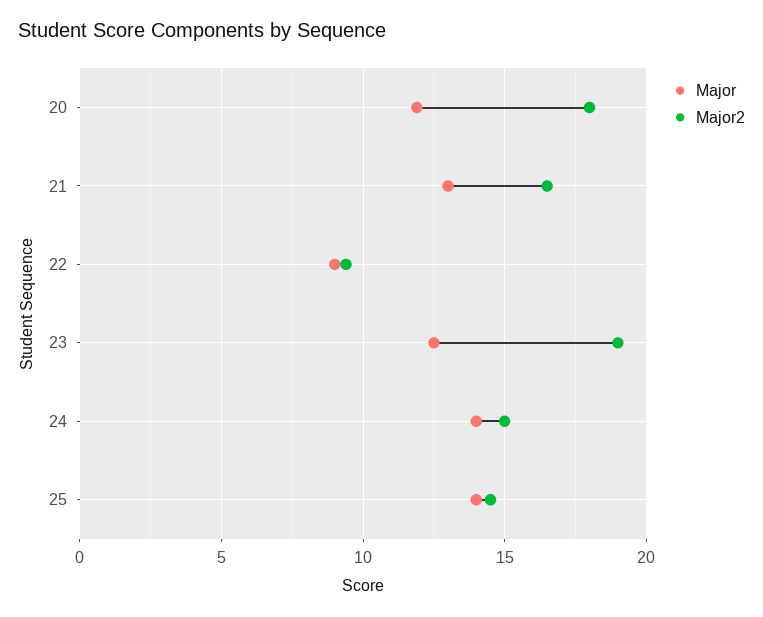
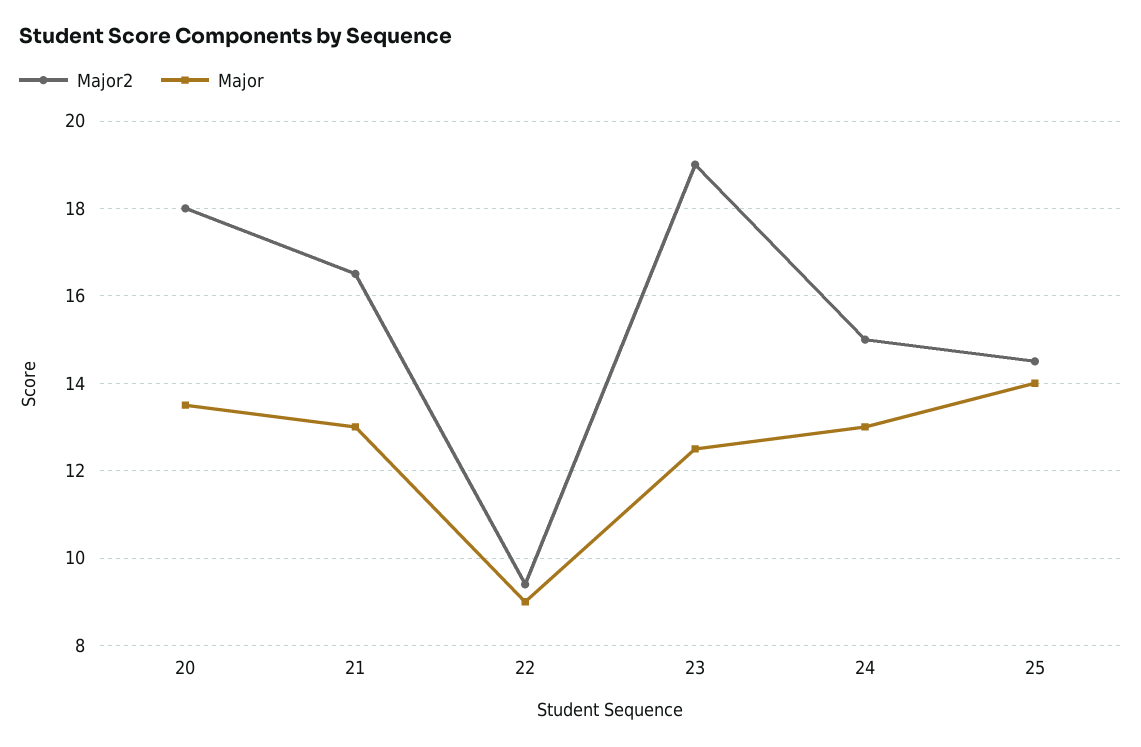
Major, 20: 12 -> 13.5
Major, 24: 14 -> 13

